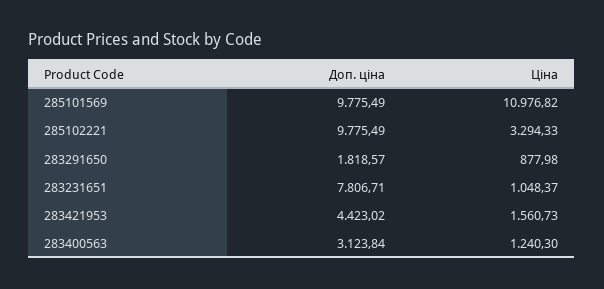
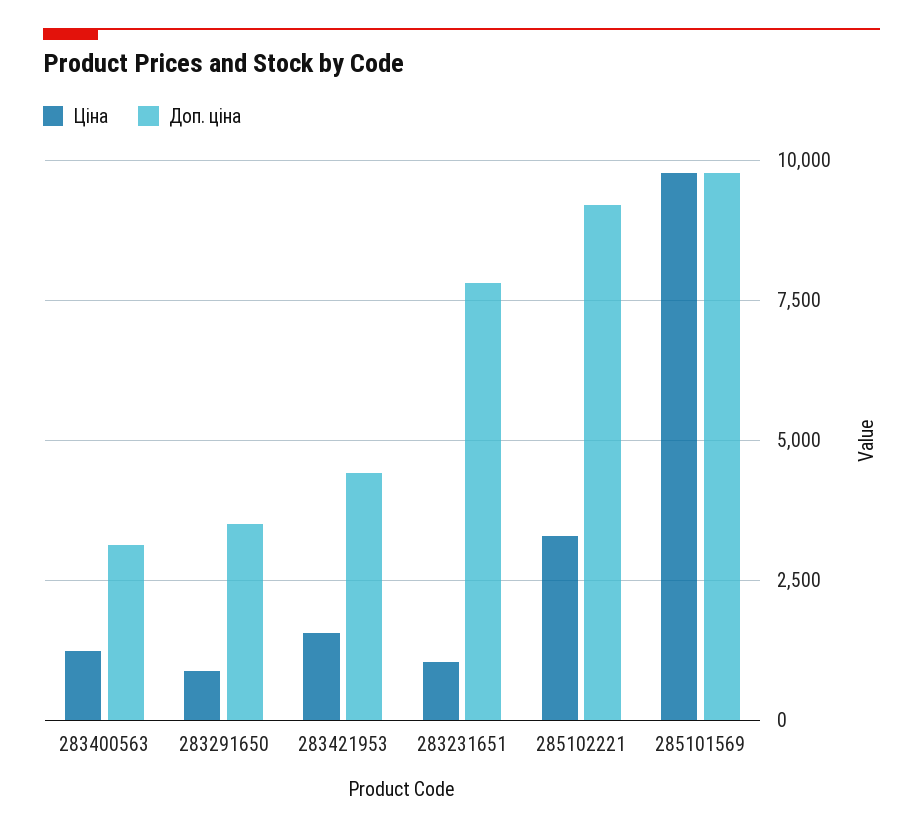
Ціна, 285101569: 10976.82 -> 9750
Доп. ціна, 285102221: 9775.49 -> 9250
Доп. ціна, 283291650: 1818.57 -> 3500

